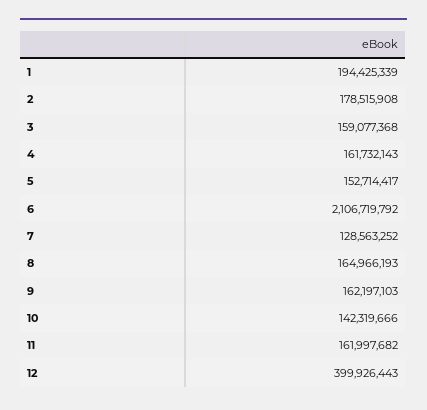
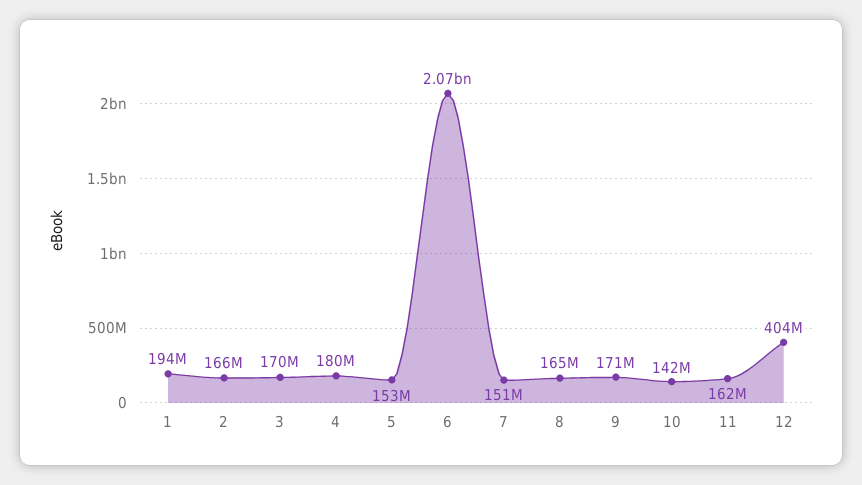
2: 178515908 -> 166000000
3: 159077368 -> 170000000
4: 161732143 -> 180000000
6: 2106719792 -> 2070000000
7: 128563252 -> 151000000
9: 162197103 -> 171000000
12: 399926443 -> 404000000

